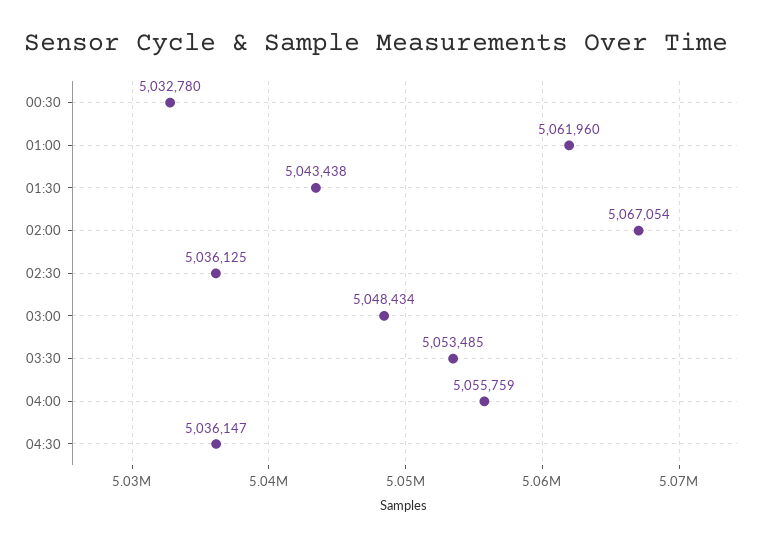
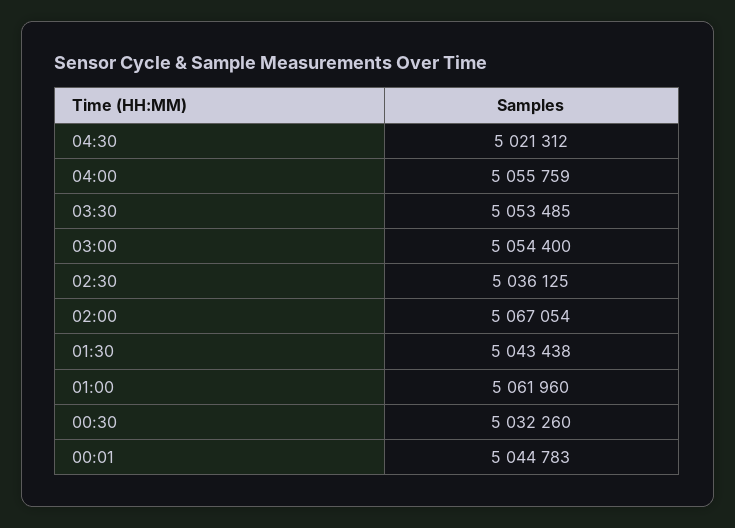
00:30: 5032780 -> 5032260
03:00: 5048434 -> 5054400
04:30: 5036147 -> 5021312
00:01: none -> 5044783

